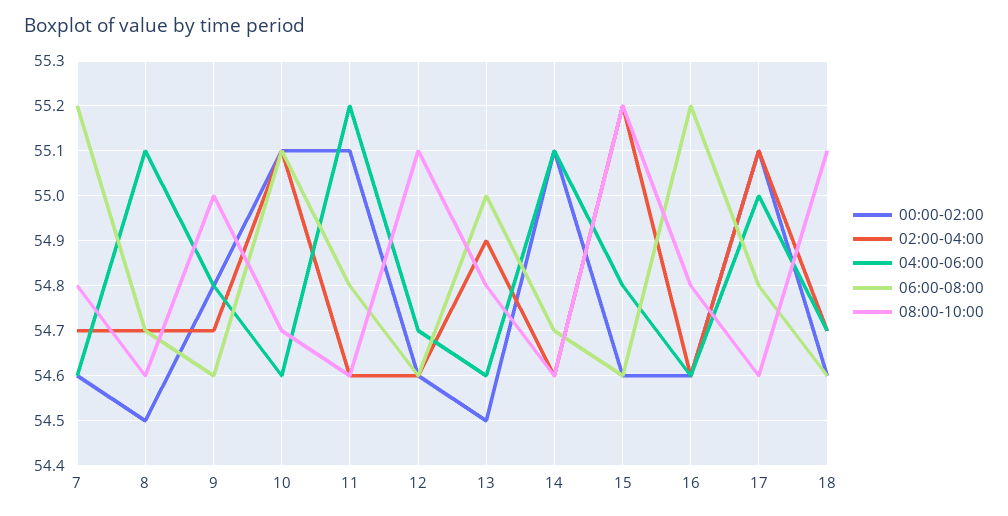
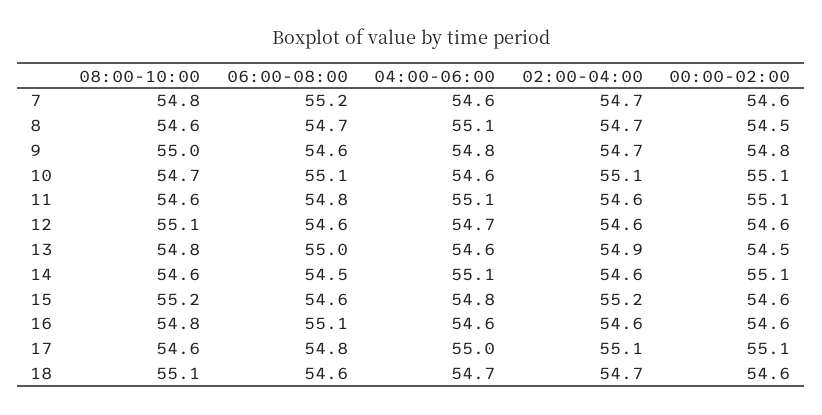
04:00-06:00, 11: 55.2 -> 55.1
06:00-08:00, 14: 54.7 -> 54.5
06:00-08:00, 16: 55.2 -> 55.1

